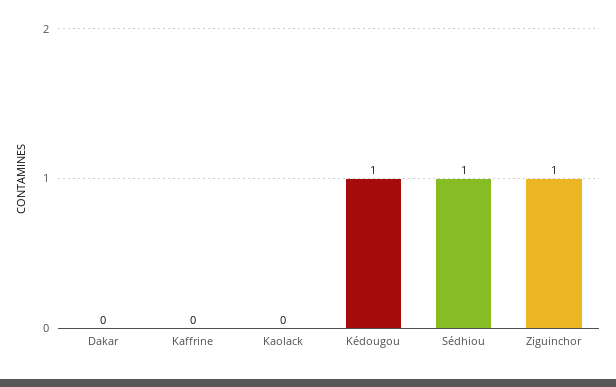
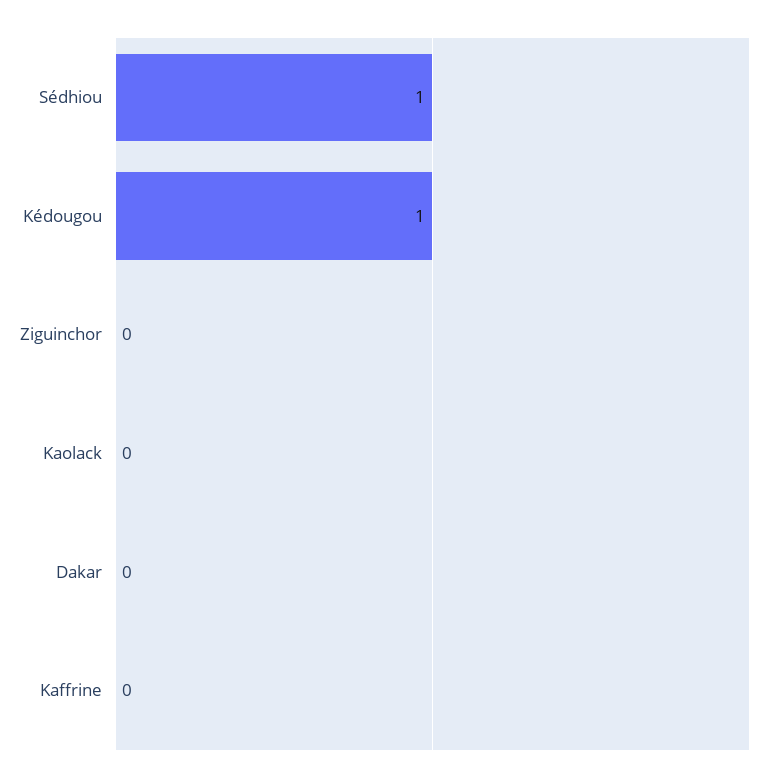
Ziguinchor: 1 -> 0

